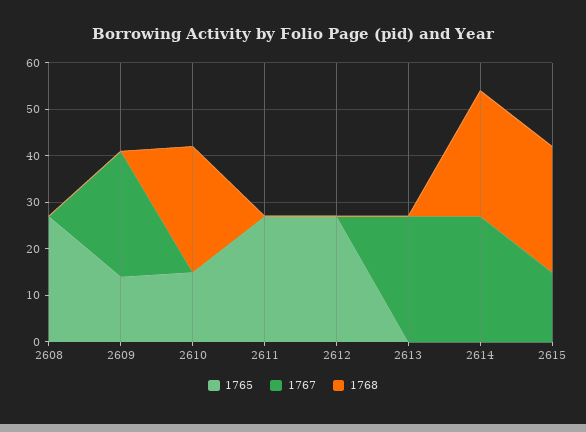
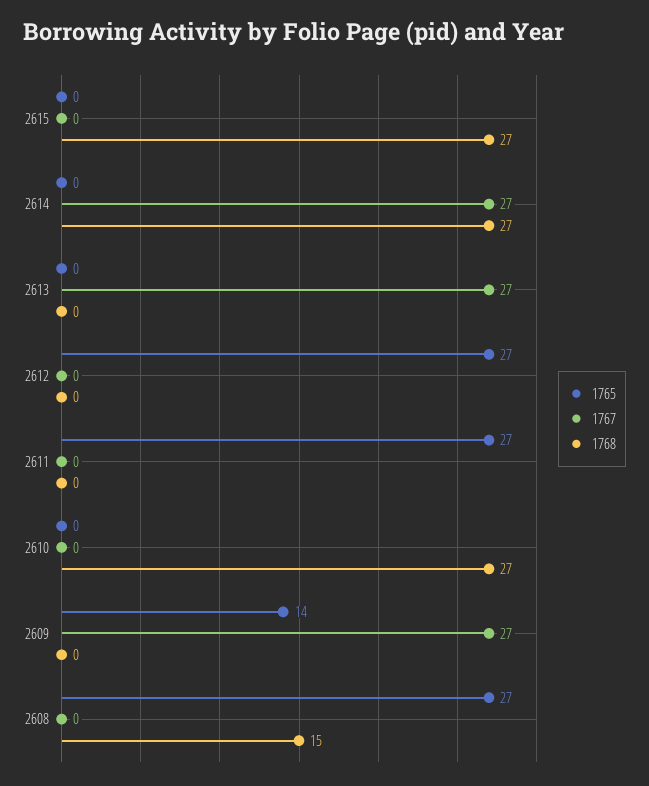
1768, 2608: 0 -> 15
1765, 2610: 15 -> 0
1767, 2615: 15 -> 0

